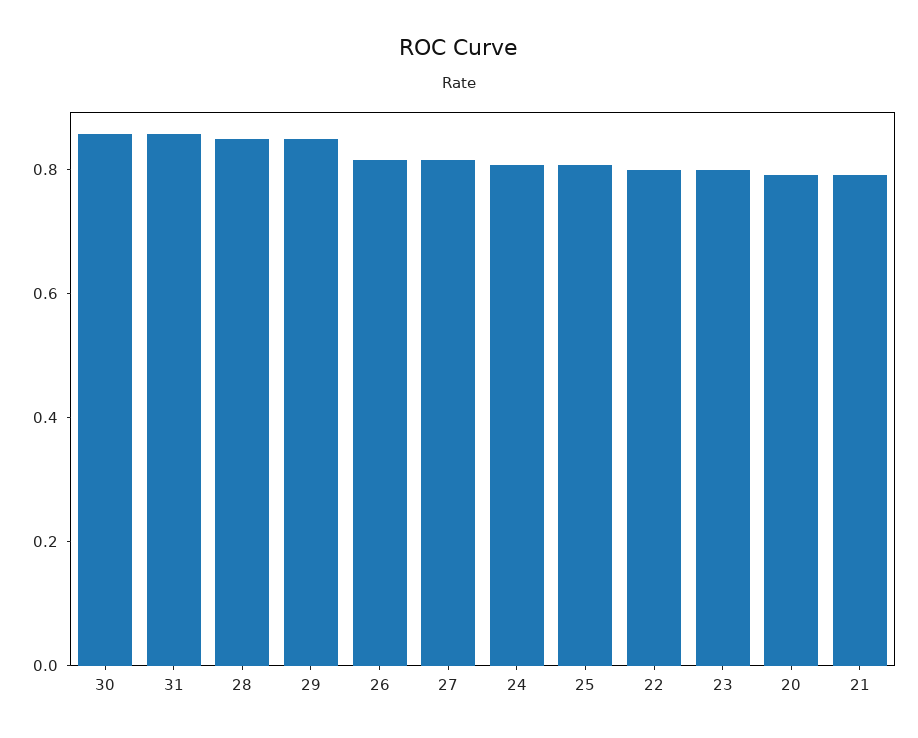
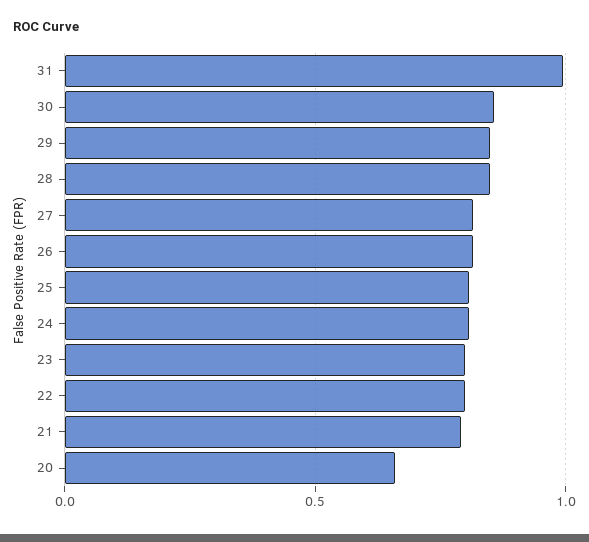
31: 0.85 -> 1
20: 0.8 -> 0.65

